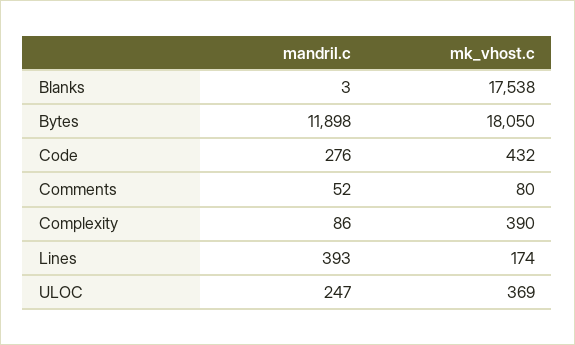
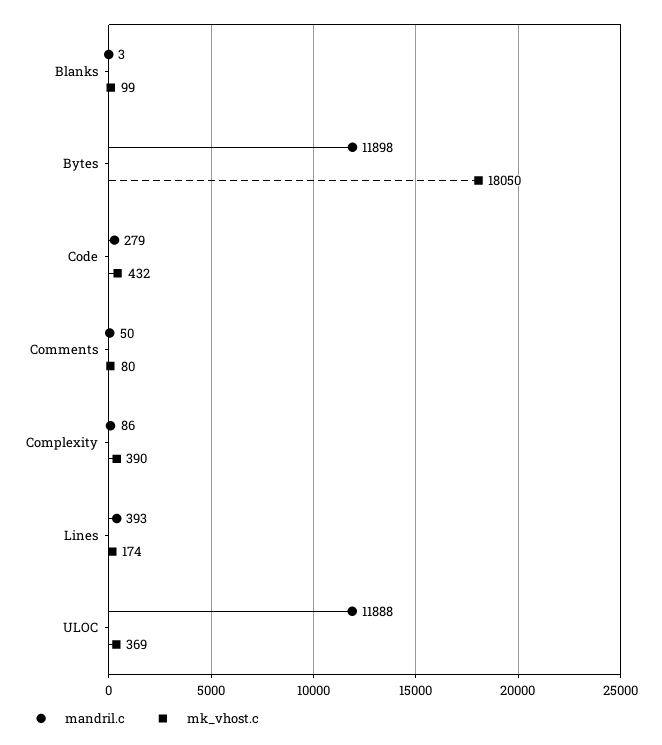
mk_vhost.c, Blanks: 17538 -> 99
mandril.c, Code: 276 -> 279
mandril.c, Comments: 52 -> 50
mandril.c, ULOC: 247 -> 11888

